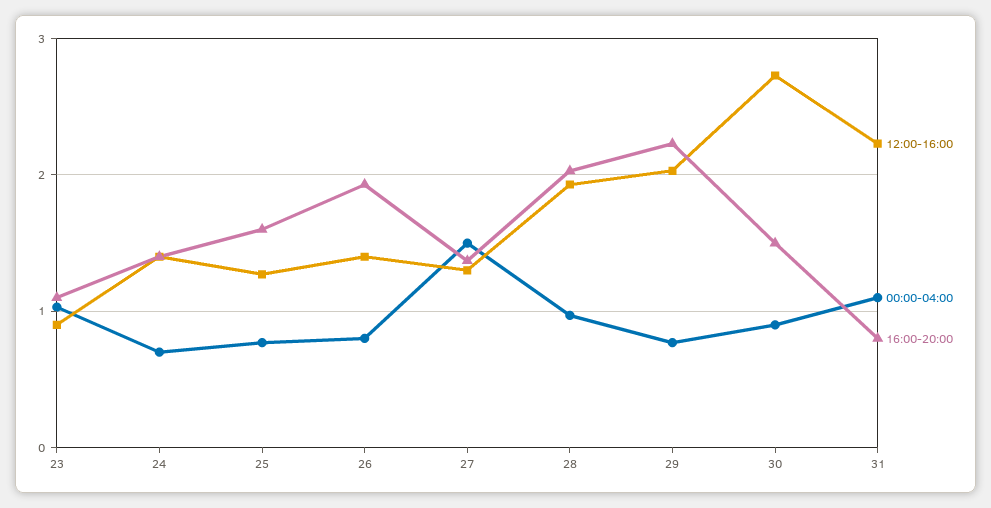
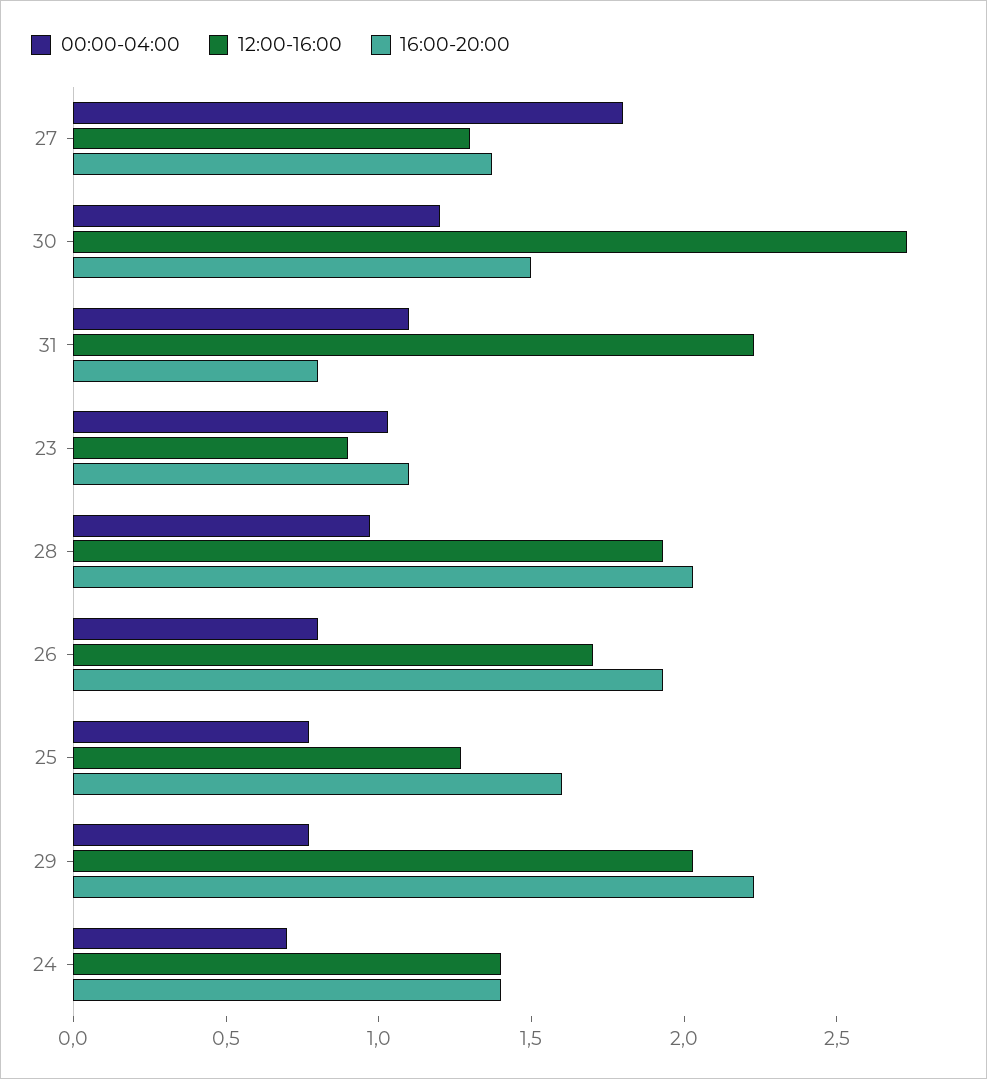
12:00-16:00, 26: 1.4 -> 1.7
00:00-04:00, 27: 1.5 -> 1.8
00:00-04:00, 30: 0.9 -> 1.2

